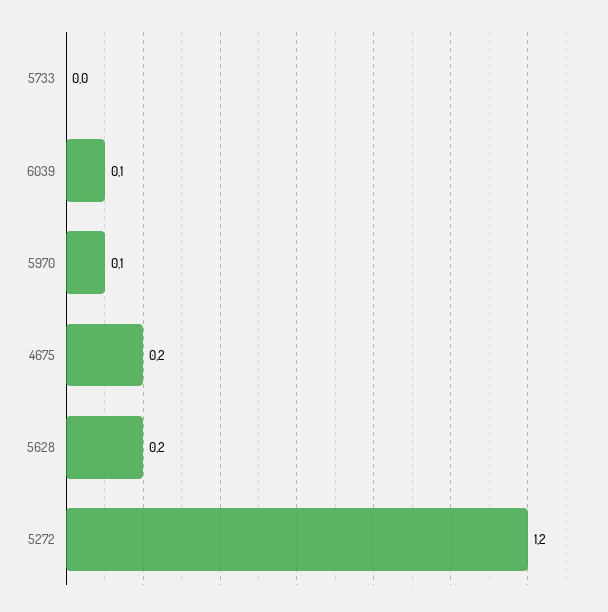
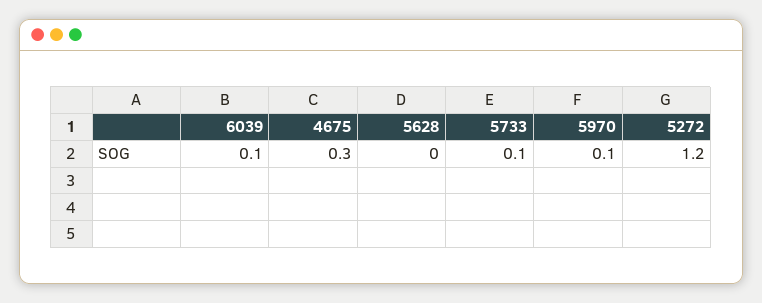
5733: 0 -> 0.1
4675: 0.2 -> 0.3
5628: 0.2 -> 0

